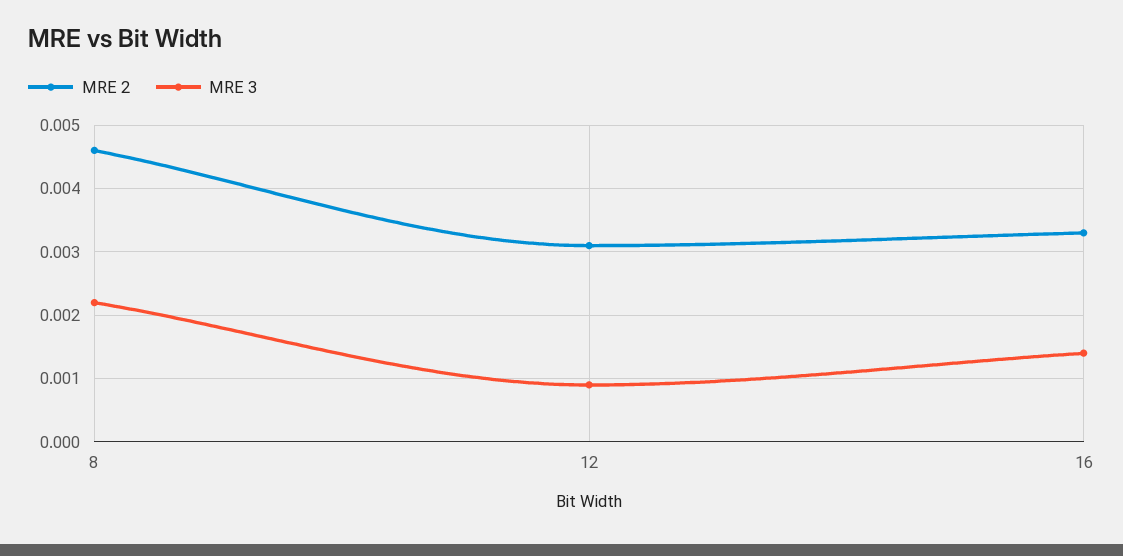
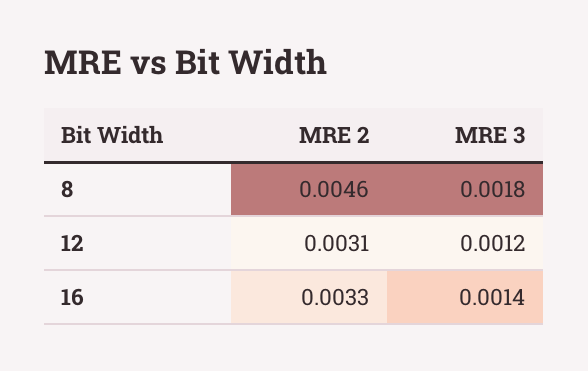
MRE 3, 8: 0.0022 -> 0.0018
MRE 3, 12: 0.0009 -> 0.0012

